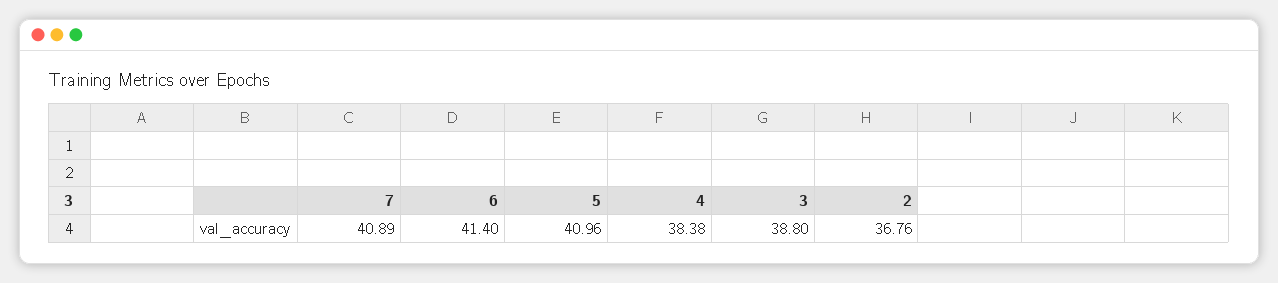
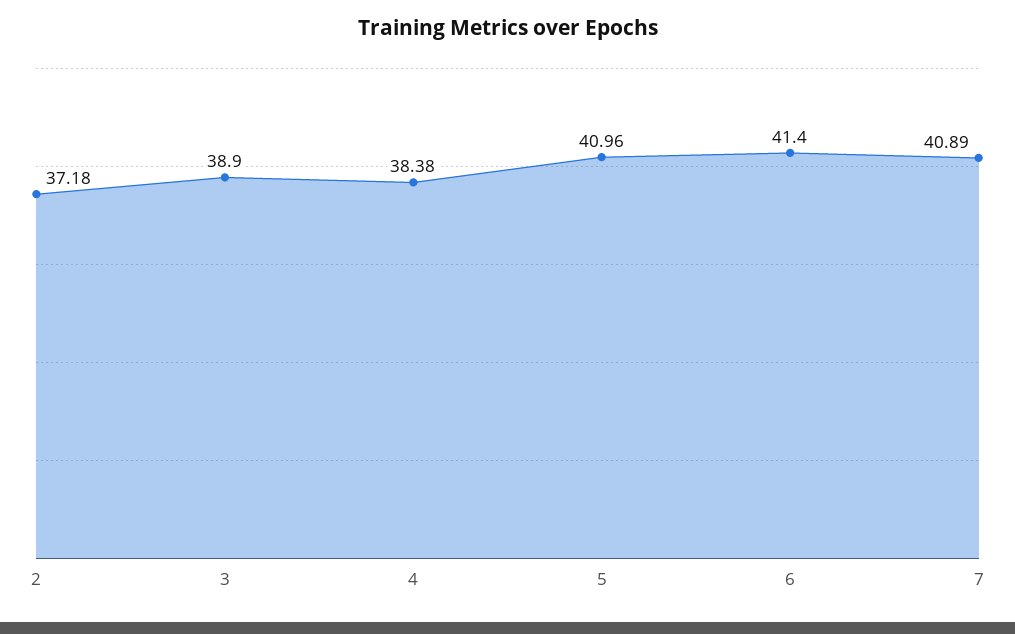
3: 38.8 -> 38.9
2: 36.76 -> 37.18

